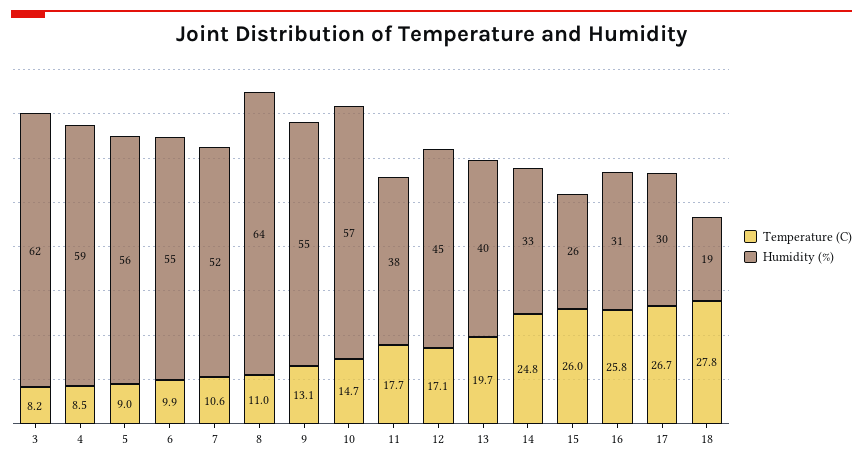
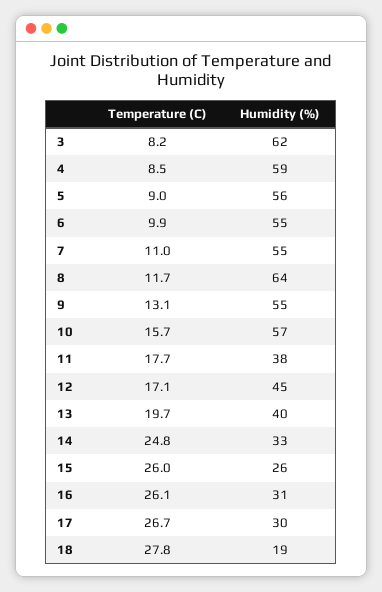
Temperature (C), 7: 10.6 -> 11
Humidity (%), 7: 52 -> 55
Temperature (C), 8: 11 -> 11.7
Temperature (C), 10: 14.7 -> 15.7
Temperature (C), 16: 25.8 -> 26.1

